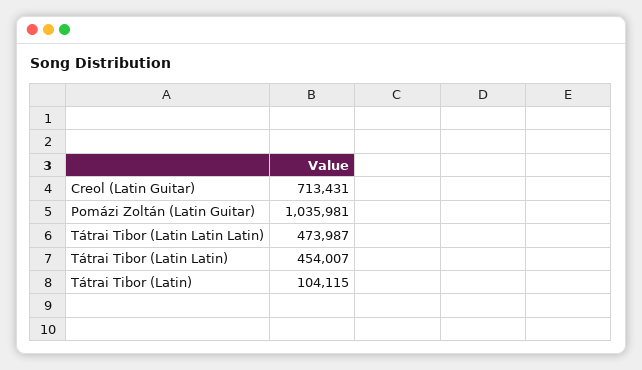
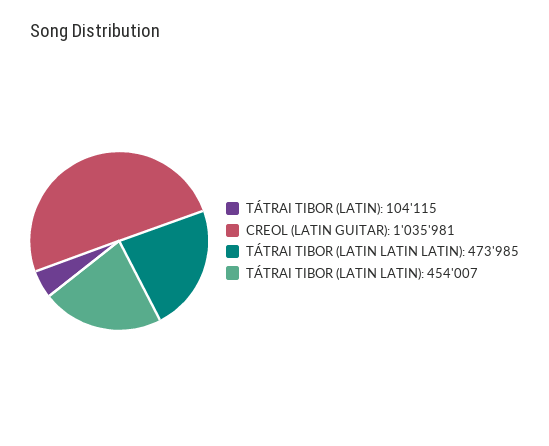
Creol (Latin Guitar): 713431 -> 1035981
Pomázi Zoltán (Latin Guitar): 1035981 -> none
Tátrai Tibor (Latin Latin Latin): 473987 -> 473985

